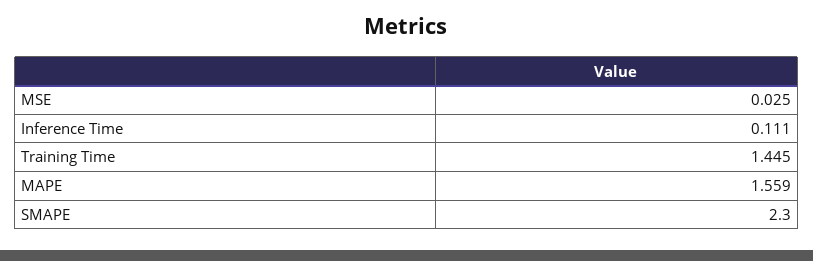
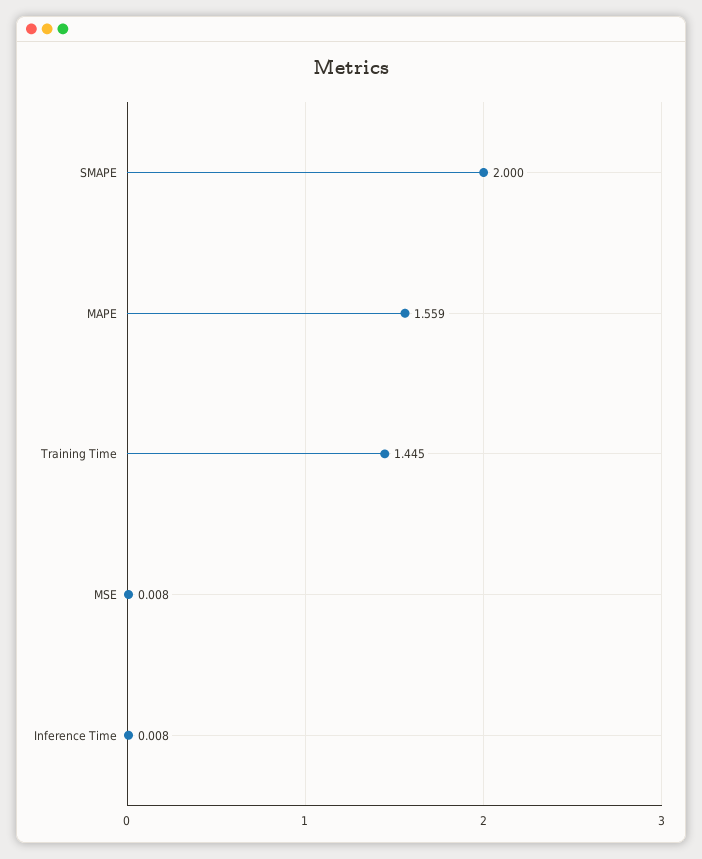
MSE: 0.025 -> 0.008
Inference Time: 0.111 -> 0.008
SMAPE: 2.3 -> 2

